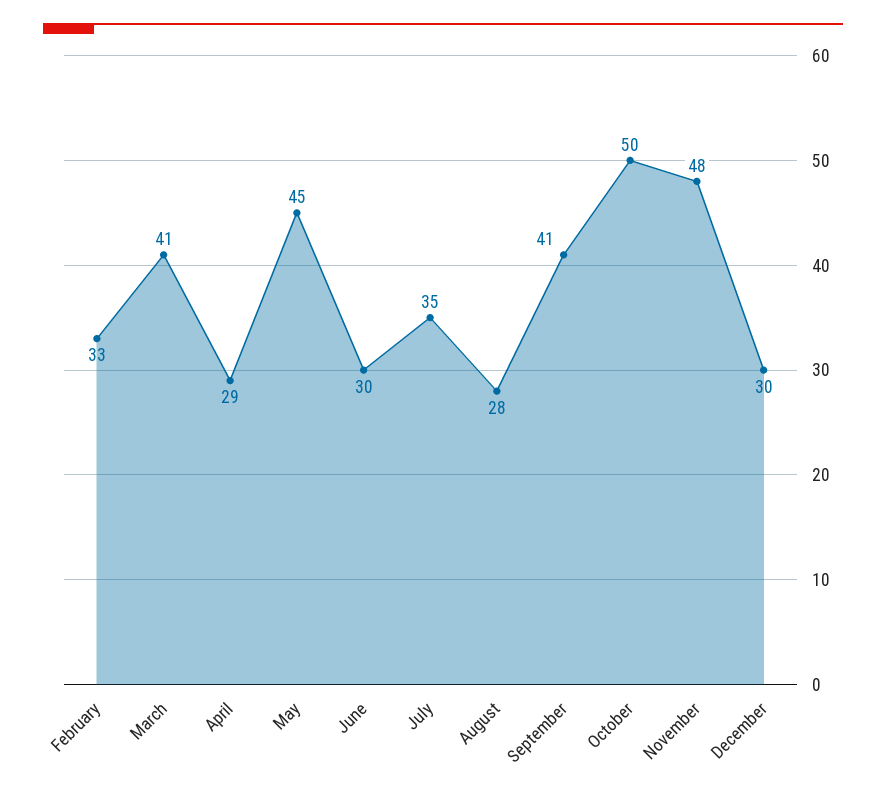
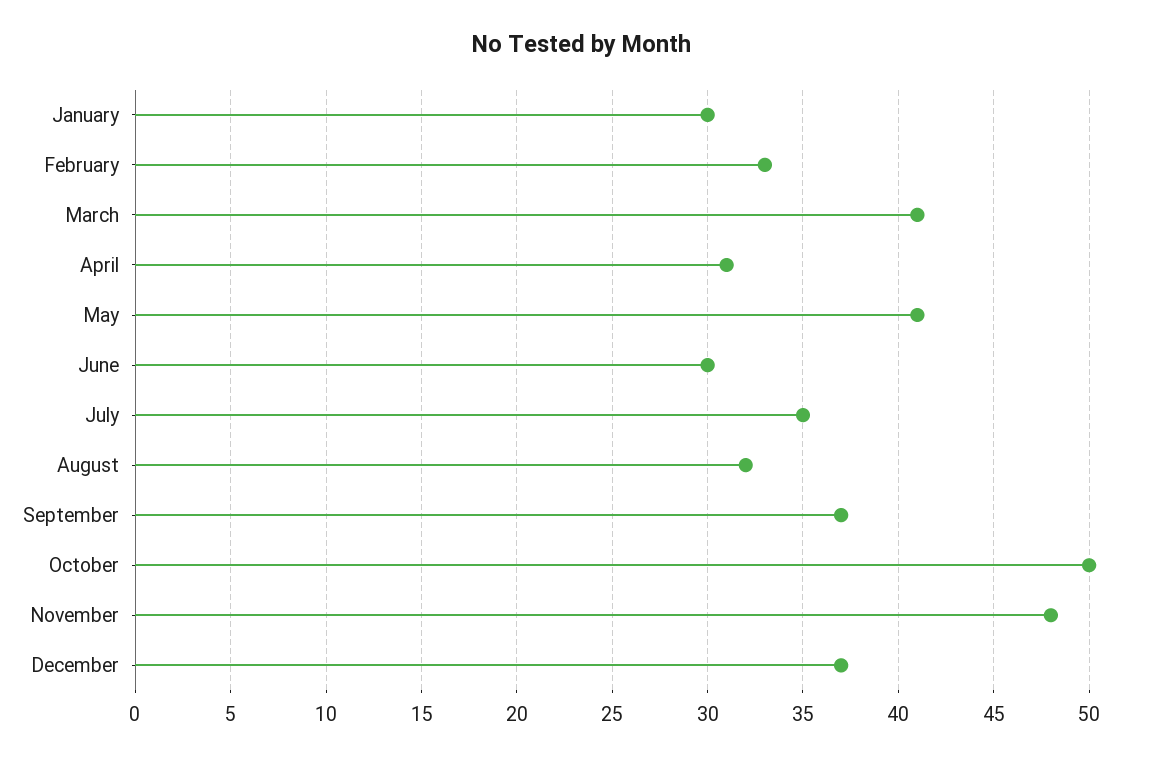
April: 29 -> 31
May: 45 -> 41
August: 28 -> 32
September: 41 -> 37
December: 30 -> 37
January: none -> 30

